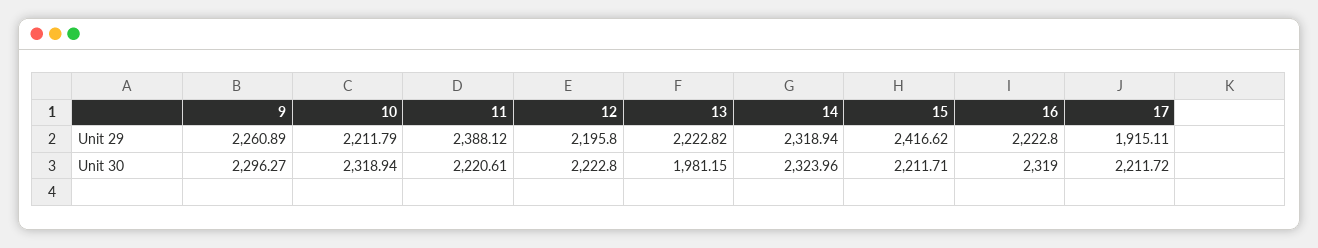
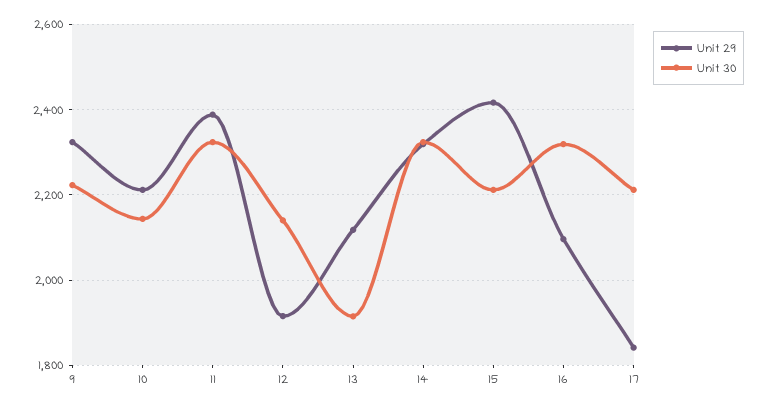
Unit 29, 9: 2260.89 -> 2320
Unit 29, 12: 2195.8 -> 1920
Unit 29, 13: 2222.82 -> 2120
Unit 29, 16: 2222.8 -> 2100
Unit 29, 17: 1915.11 -> 1840
Unit 30, 9: 2296.27 -> 2220
Unit 30, 10: 2318.94 -> 2140
Unit 30, 11: 2220.61 -> 2320
Unit 30, 12: 2222.8 -> 2140
Unit 30, 13: 1981.15 -> 1920

